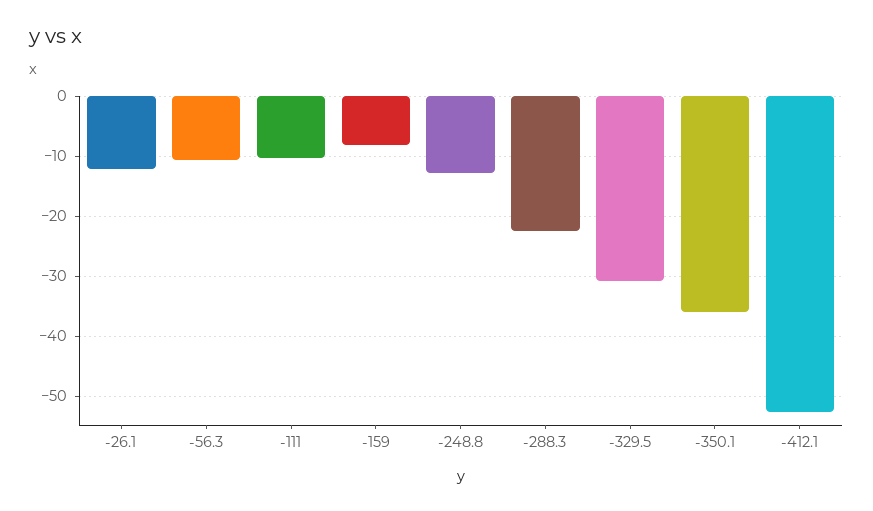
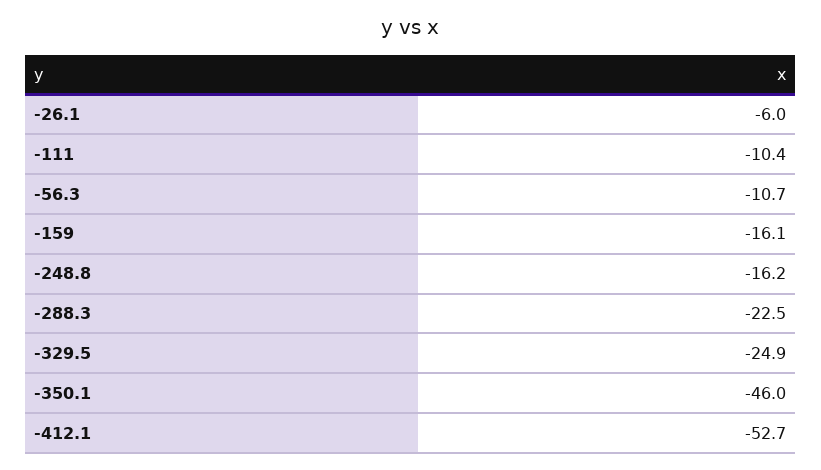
-26.1: -12 -> -6
-159: -8 -> -16.1
-248.8: -13 -> -16.2
-329.5: -31 -> -24.9
-350.1: -36 -> -46

